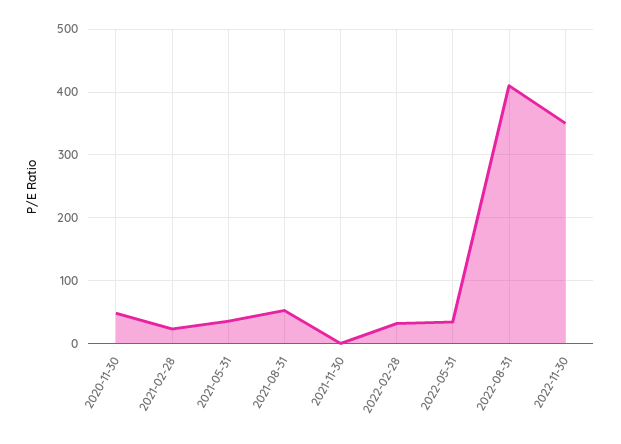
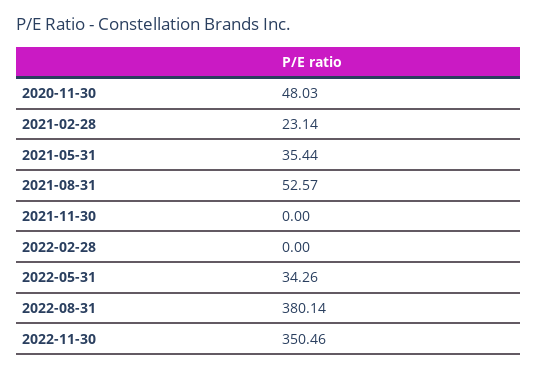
2022-02-28: 30 -> 0
2022-08-31: 410 -> 380.14

